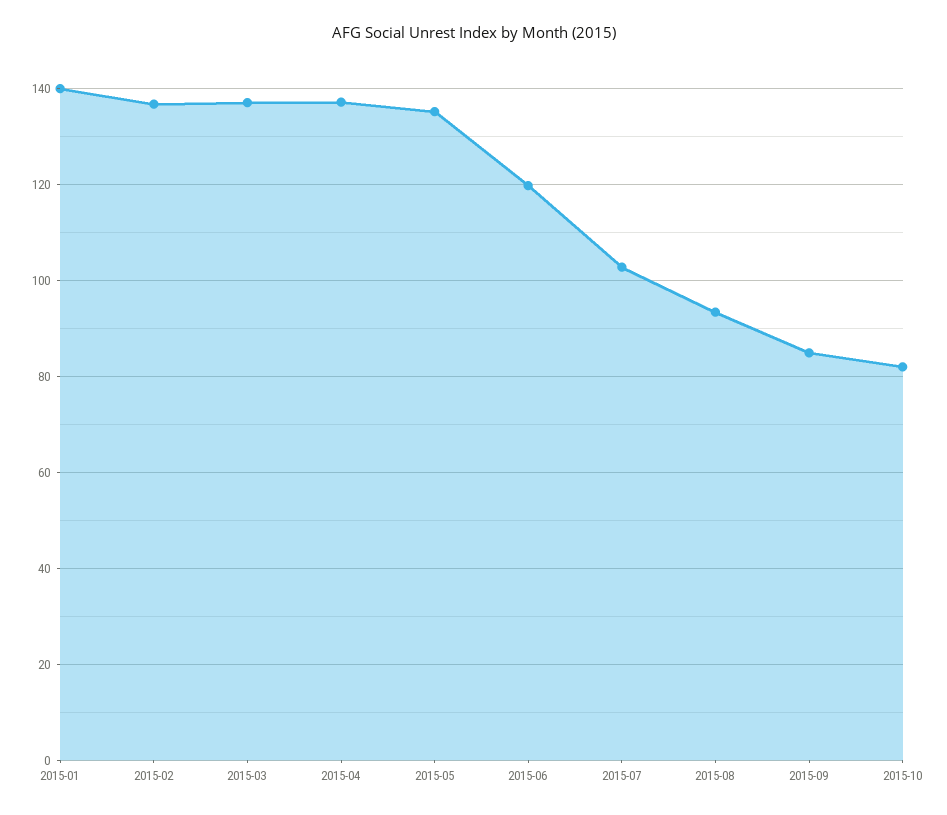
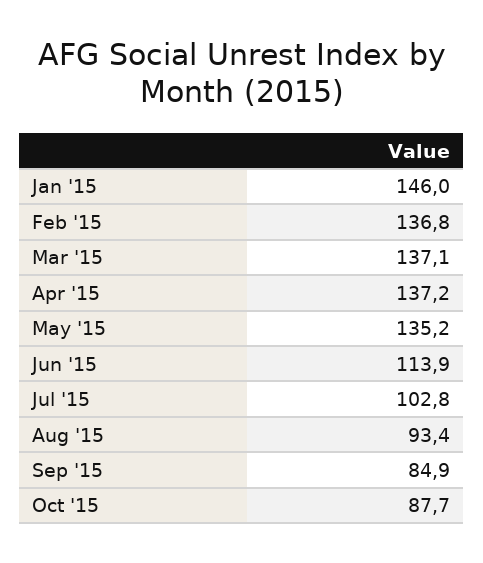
2015-01: 140 -> 146
2015-06: 120 -> 113.9
2015-10: 82 -> 87.7

